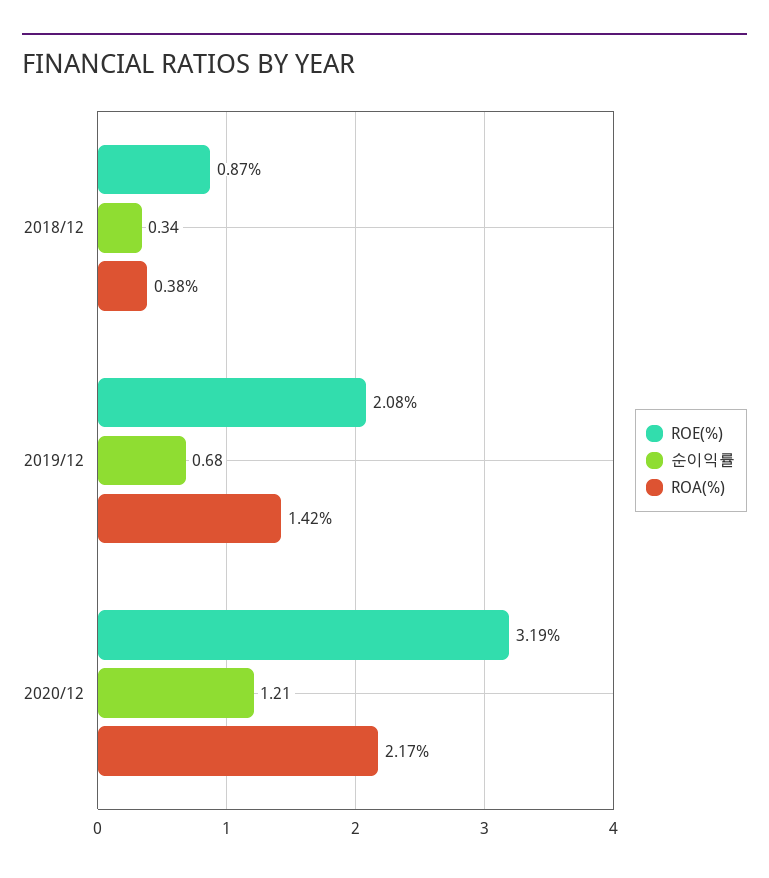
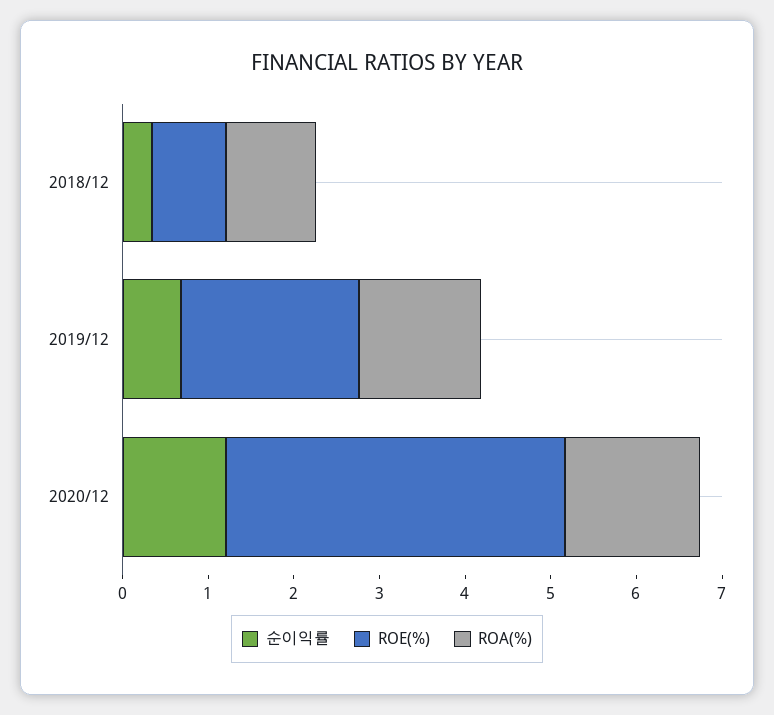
ROA(%), 2018/12: 0.38 -> 1
ROE(%), 2020/12: 3.19 -> 4
ROA(%), 2020/12: 2.17 -> 1.6

